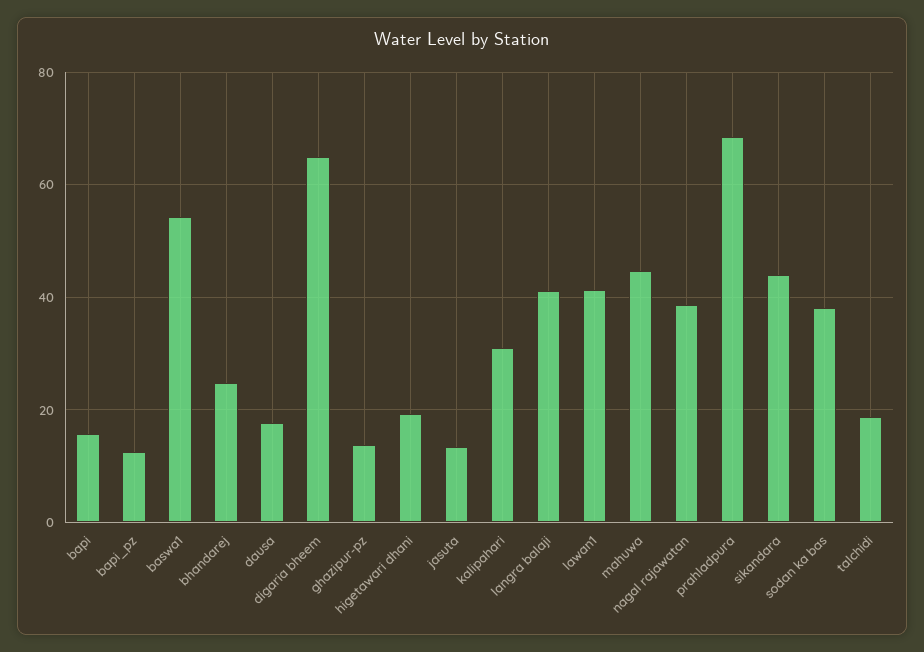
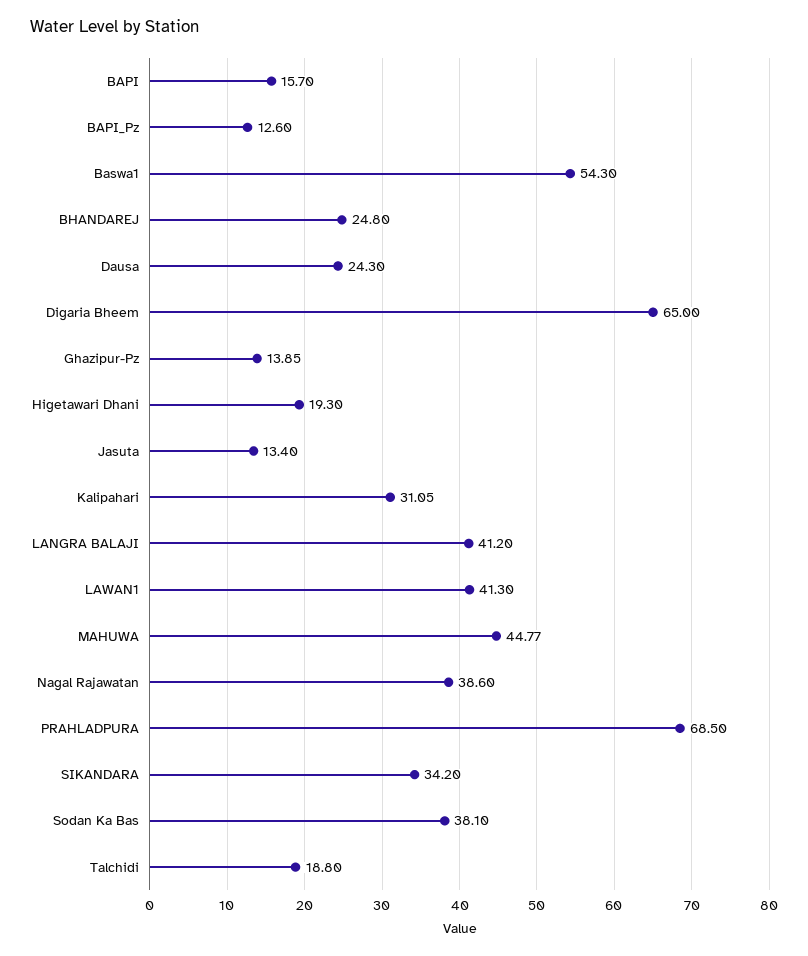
dausa: 18 -> 24.3
sikandara: 44 -> 34.2

